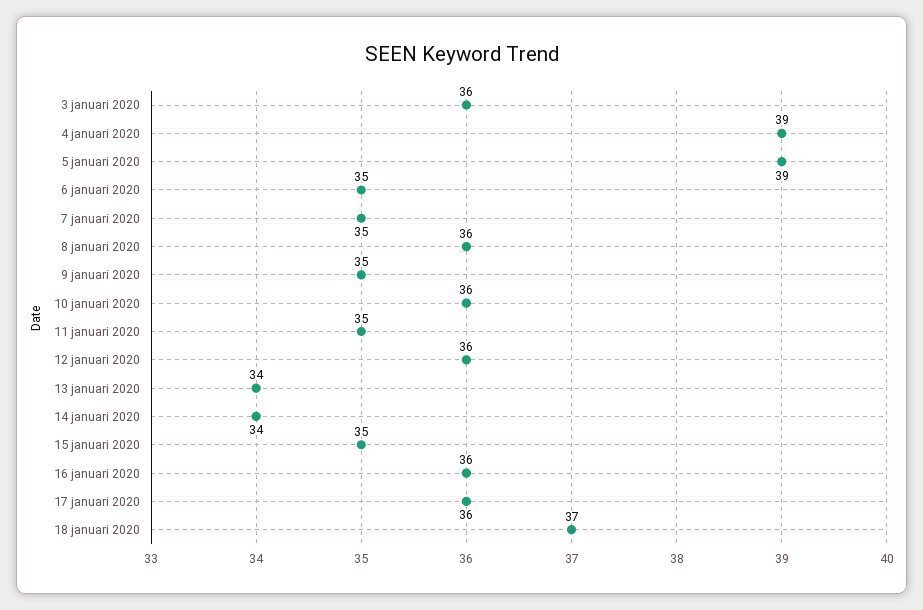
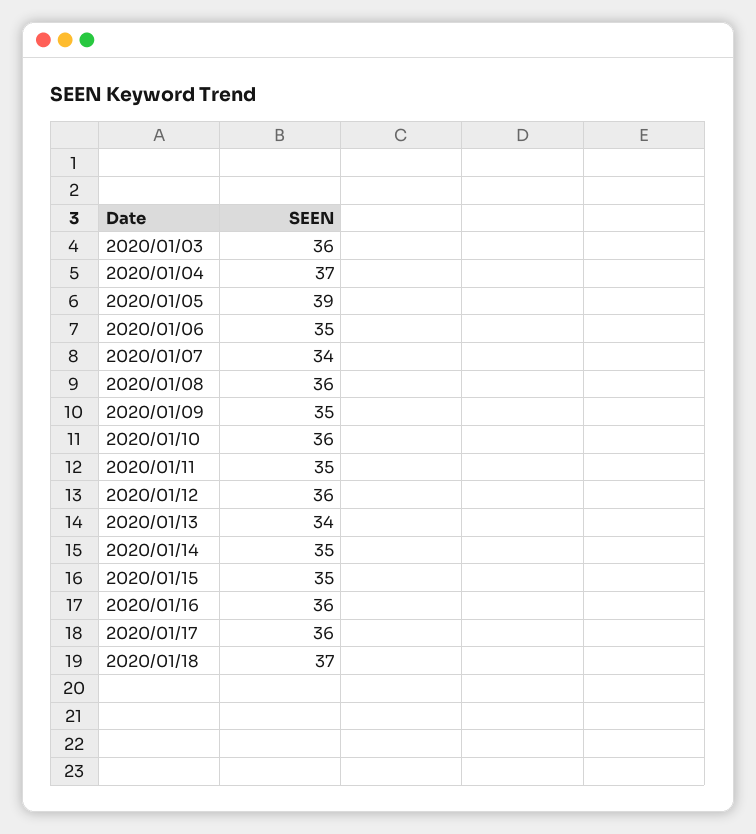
4 januari 2020: 39 -> 37
7 januari 2020: 35 -> 34
14 januari 2020: 34 -> 35

